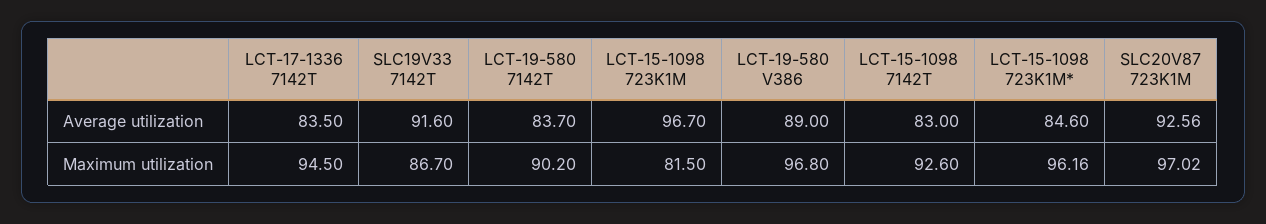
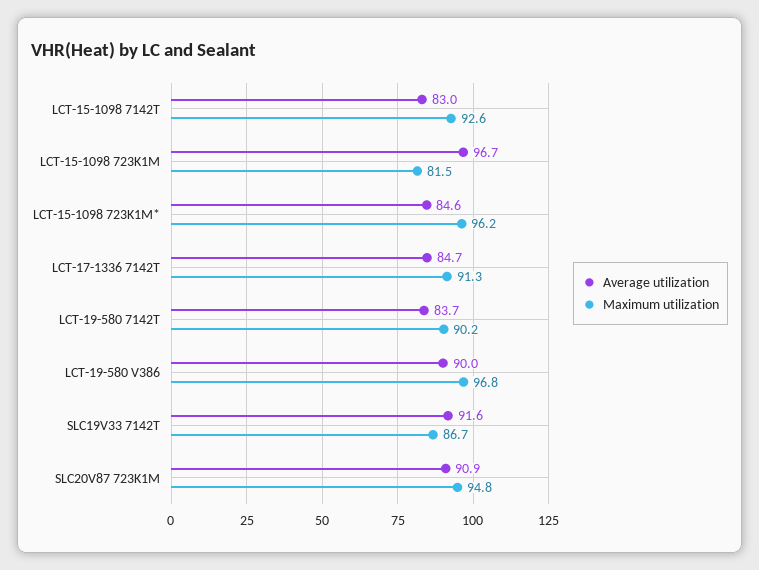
Average utilization, LCT-17-1336 7142T: 83.5 -> 84.7
Average utilization, LCT-19-580 V386: 89 -> 90
Average utilization, SLC20V87 723K1M: 92.56 -> 90.9
Maximum utilization, LCT-17-1336 7142T: 94.5 -> 91.3
Maximum utilization, SLC20V87 723K1M: 97.02 -> 94.8

